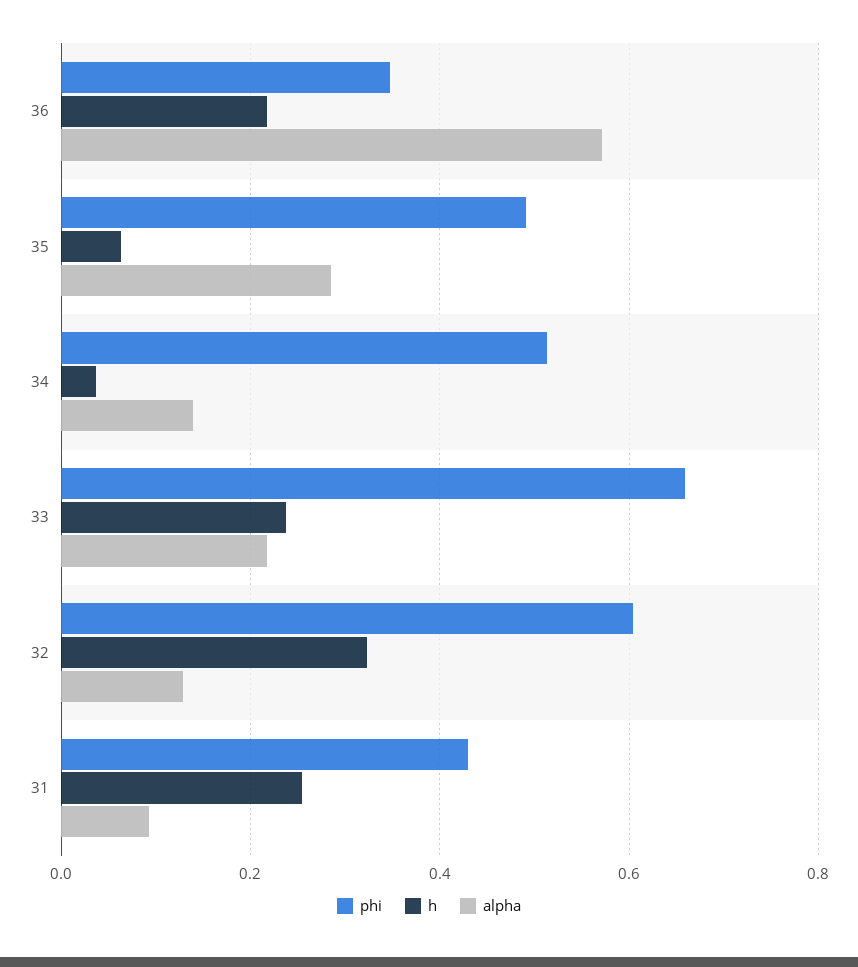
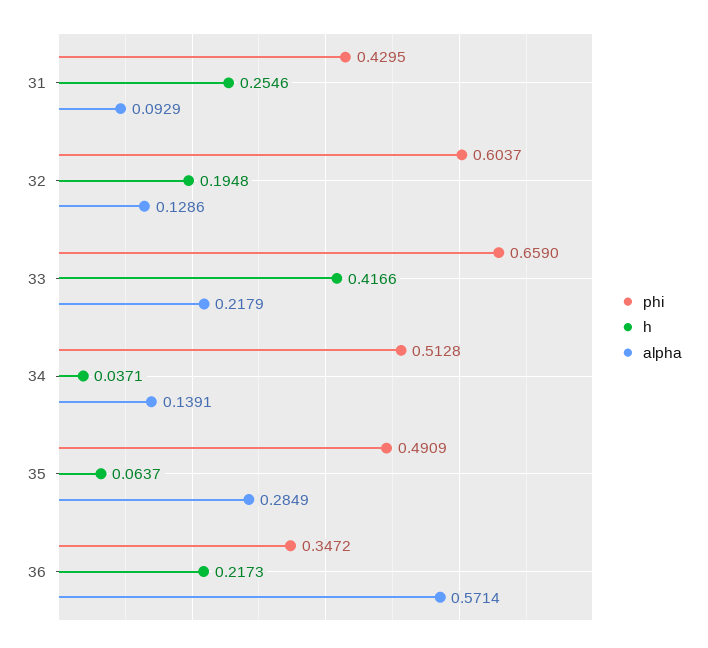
h, 33: 0.24 -> 0.4166
h, 32: 0.32 -> 0.1948

